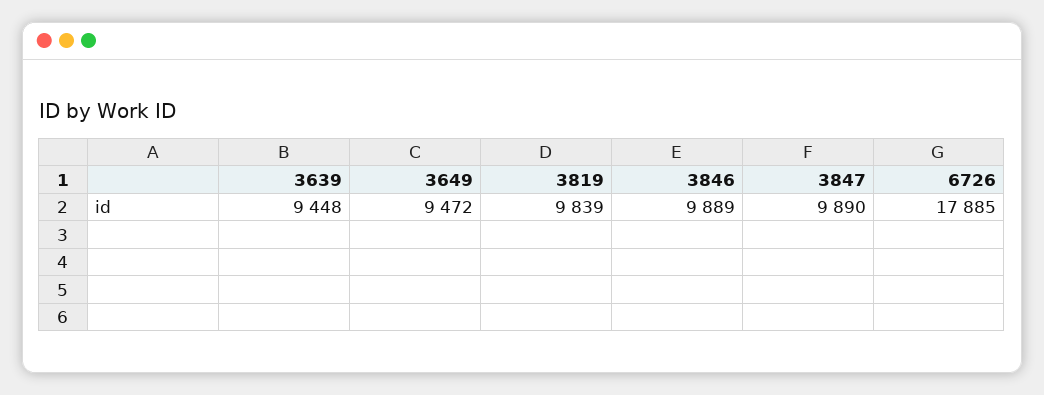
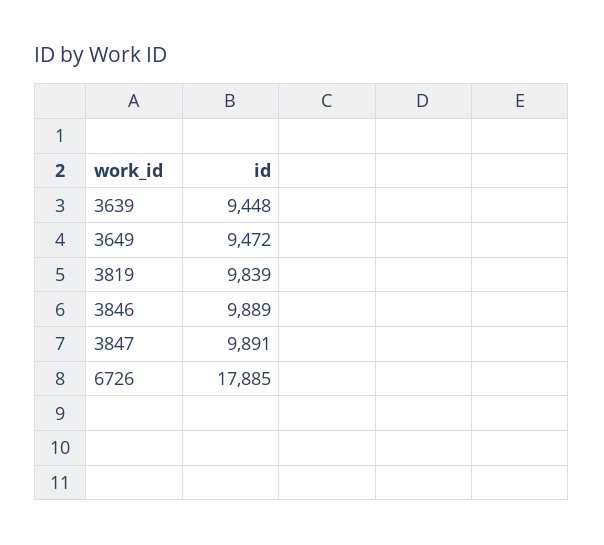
3847: 9890 -> 9891

